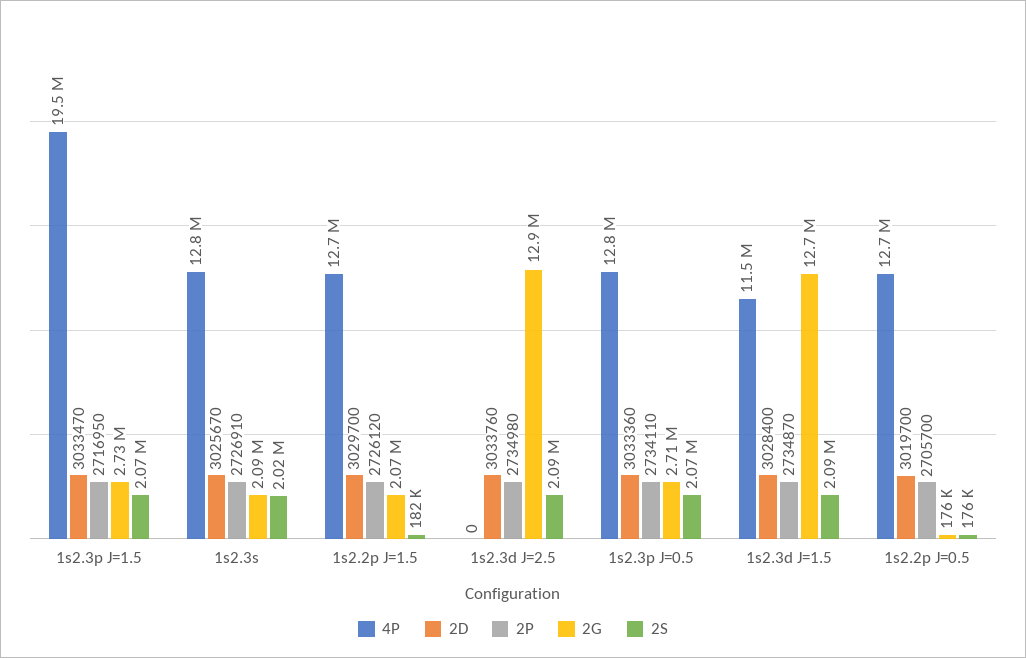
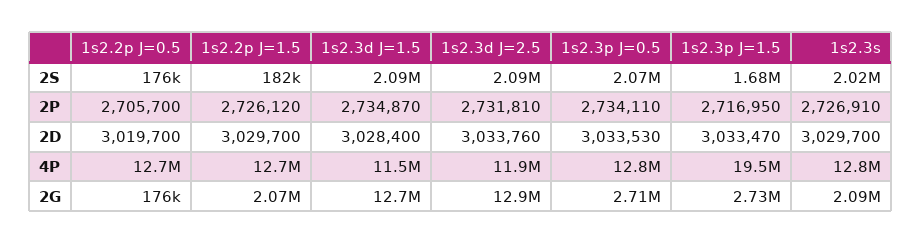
2S, 1s2.3p J=1.5: 2070000 -> 1680000
2D, 1s2.3s: 3025670 -> 3029700
4P, 1s2.3d J=2.5: 0 -> 11900000
2P, 1s2.3d J=2.5: 2734980 -> 2731810
2D, 1s2.3p J=0.5: 3033360 -> 3033530

